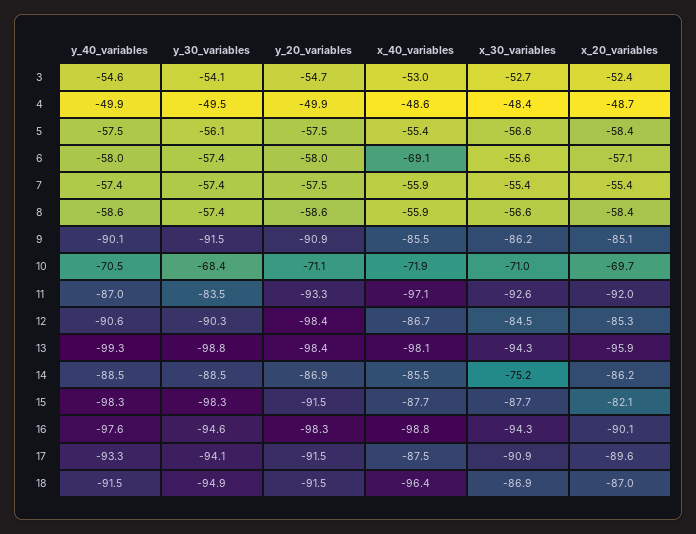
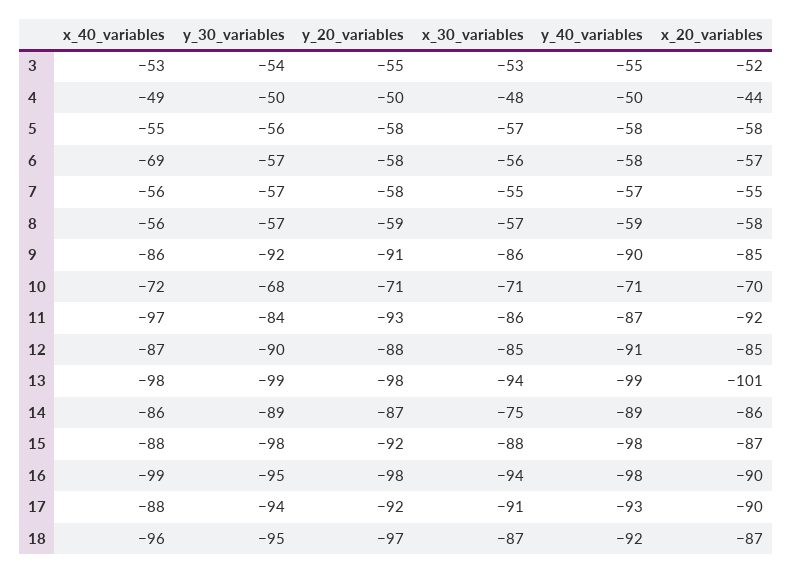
x_20_variables, 4: -48.7 -> -44
x_30_variables, 11: -92.6 -> -86
y_20_variables, 12: -98.4 -> -88
x_20_variables, 13: -95.9 -> -101
x_20_variables, 15: -82.1 -> -87
y_20_variables, 18: -91.5 -> -97

